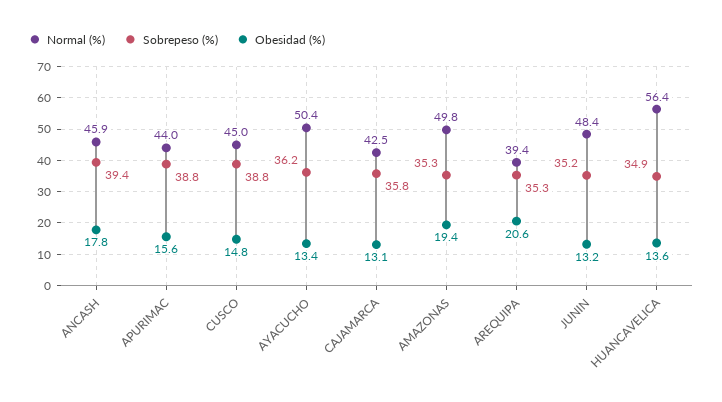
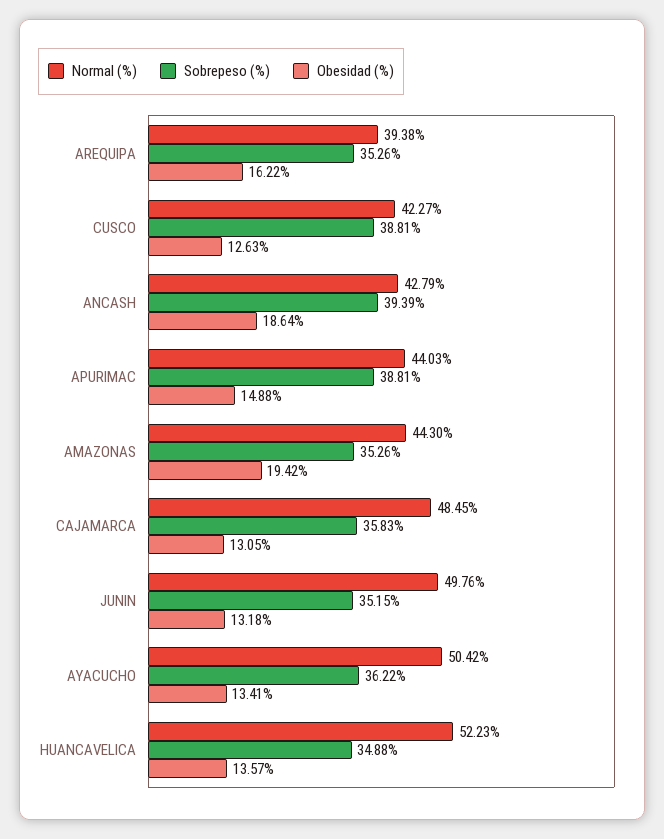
Normal (%), ANCASH: 45.9 -> 42.79
Obesidad (%), ANCASH: 17.8 -> 18.64
Obesidad (%), APURIMAC: 15.6 -> 14.88
Normal (%), CUSCO: 45 -> 42.27
Obesidad (%), CUSCO: 14.8 -> 12.63
Normal (%), CAJAMARCA: 42.5 -> 48.45
Normal (%), AMAZONAS: 49.8 -> 44.3
Obesidad (%), AREQUIPA: 20.6 -> 16.22
Normal (%), JUNIN: 48.4 -> 49.76
Normal (%), HUANCAVELICA: 56.4 -> 52.23

